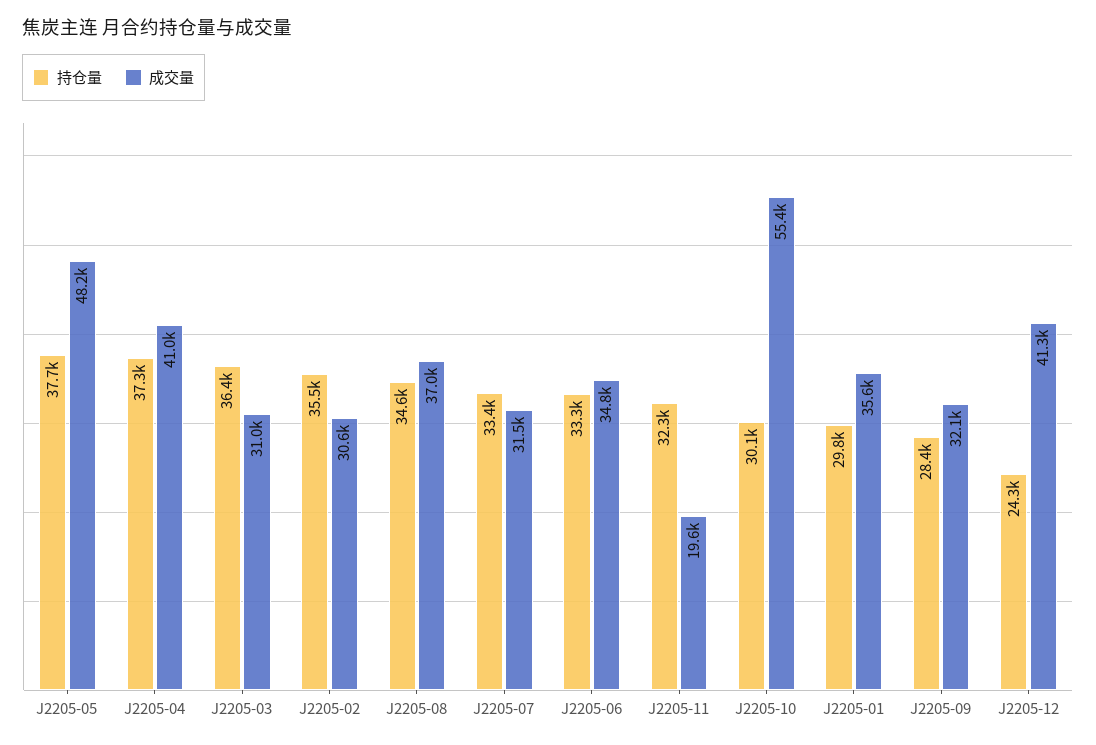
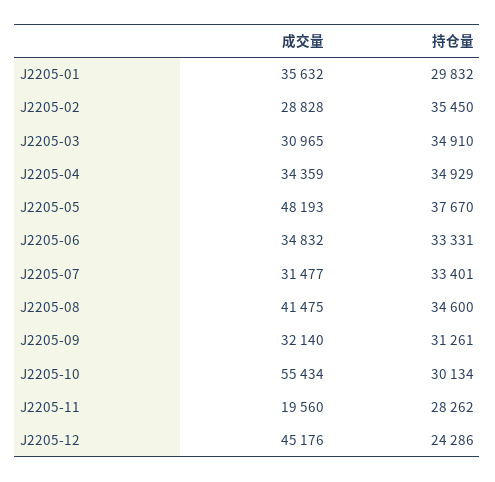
持仓量, J2205-04: 37300 -> 34929
成交量, J2205-04: 41000 -> 34359
持仓量, J2205-03: 36400 -> 34910
成交量, J2205-02: 30600 -> 28828
成交量, J2205-08: 37000 -> 41475
持仓量, J2205-11: 32300 -> 28262
持仓量, J2205-09: 28400 -> 31261
成交量, J2205-12: 41300 -> 45176

